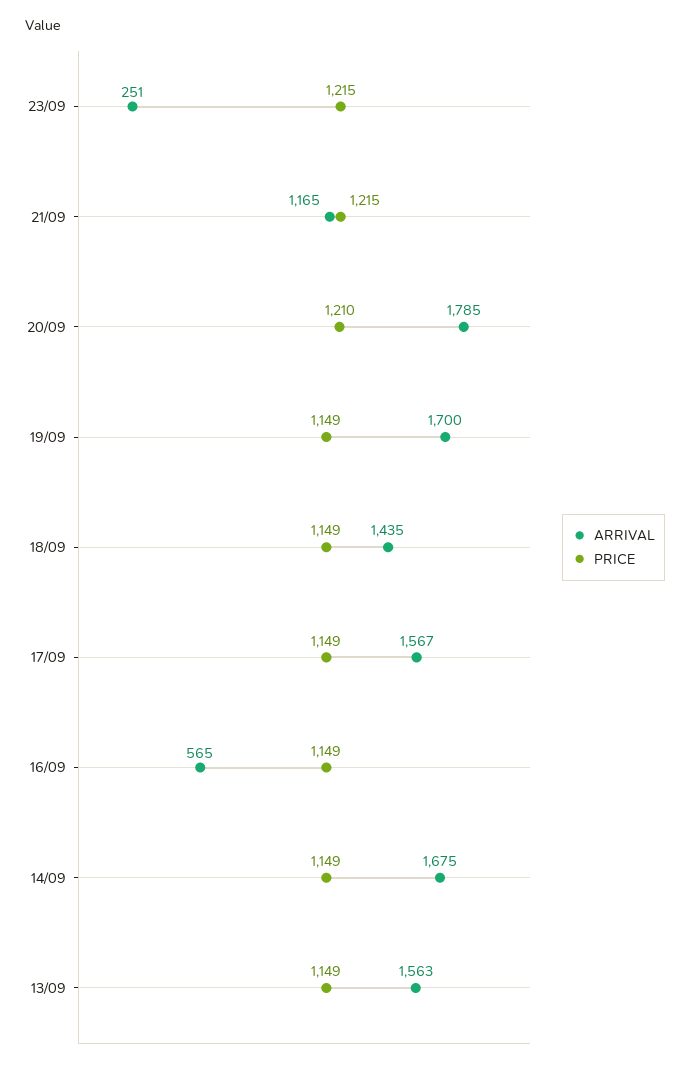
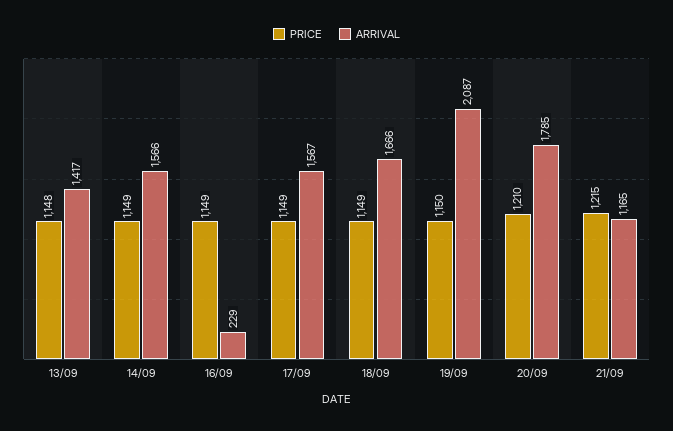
ARRIVAL, 23/09: 251 -> none
PRICE, 23/09: 1215 -> none
ARRIVAL, 19/09: 1700 -> 2087
PRICE, 19/09: 1149 -> 1150
ARRIVAL, 18/09: 1435 -> 1666
ARRIVAL, 16/09: 565 -> 229
ARRIVAL, 14/09: 1675 -> 1566
ARRIVAL, 13/09: 1563 -> 1417
PRICE, 13/09: 1149 -> 1148

